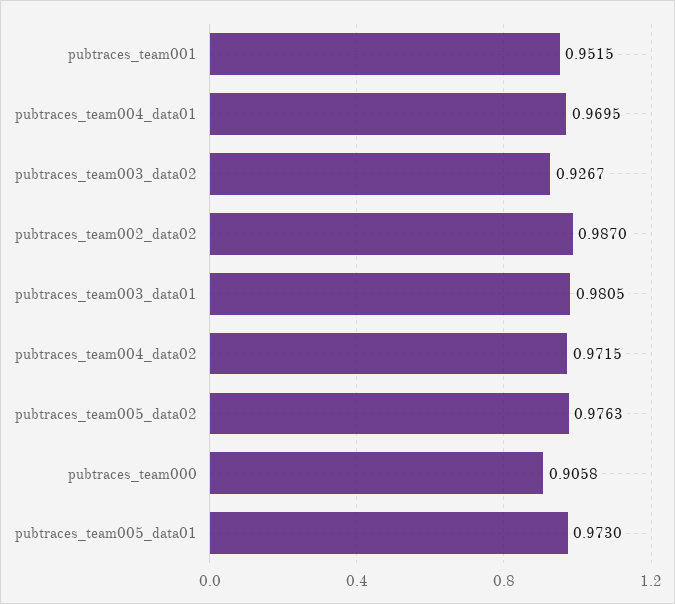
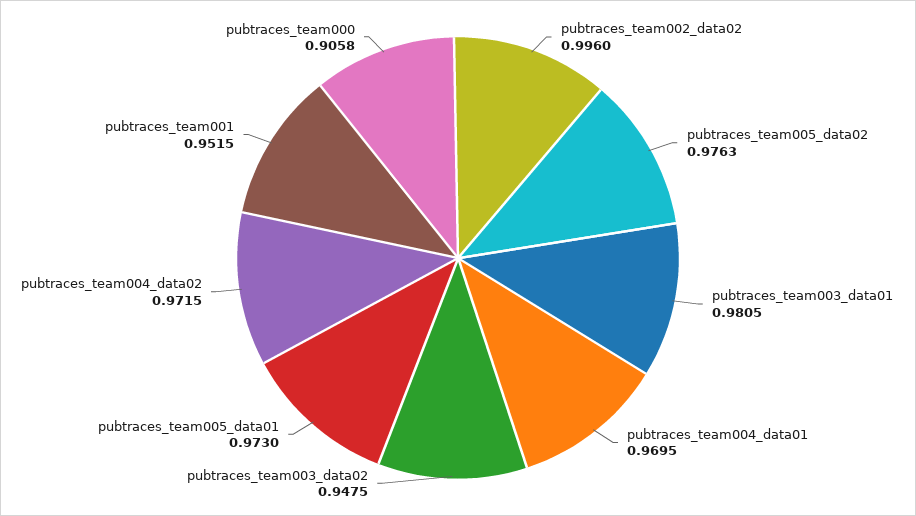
pubtraces_team003_data02: 0.9267 -> 0.9475
pubtraces_team002_data02: 0.987 -> 0.996

